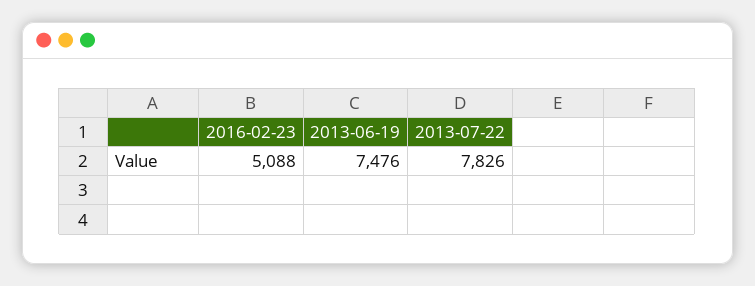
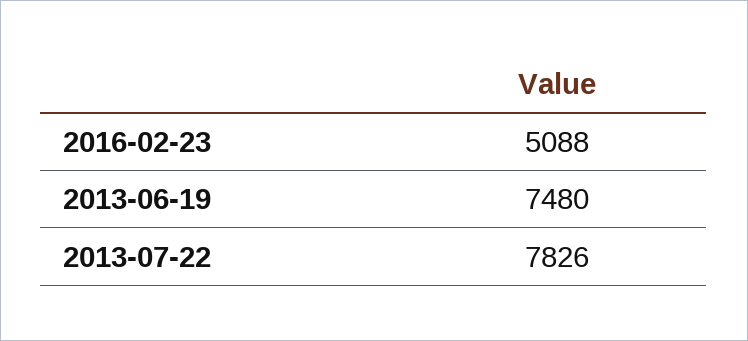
2013-06-19: 7476 -> 7480

